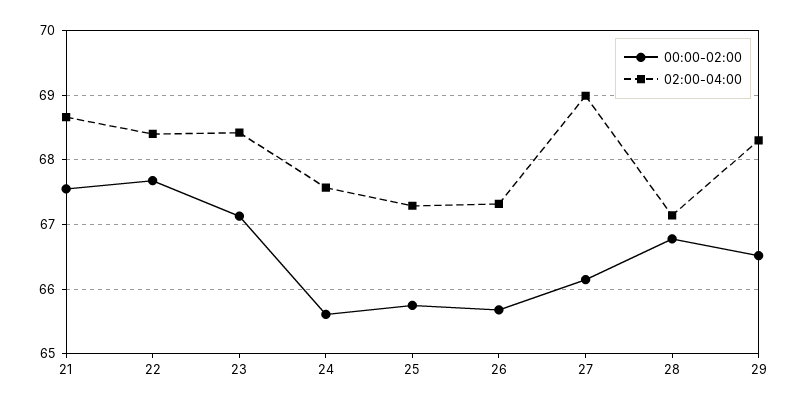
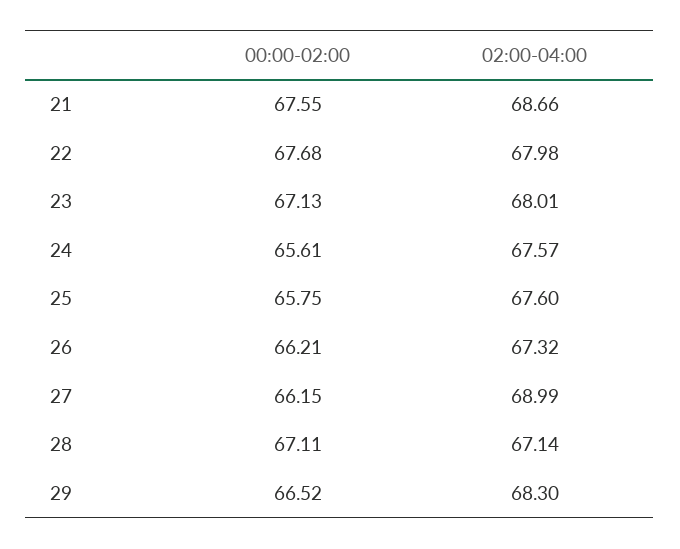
02:00-04:00, 22: 68.4 -> 67.98
02:00-04:00, 23: 68.4 -> 68.01
02:00-04:00, 25: 67.3 -> 67.6
00:00-02:00, 26: 65.7 -> 66.21
00:00-02:00, 28: 66.8 -> 67.11

